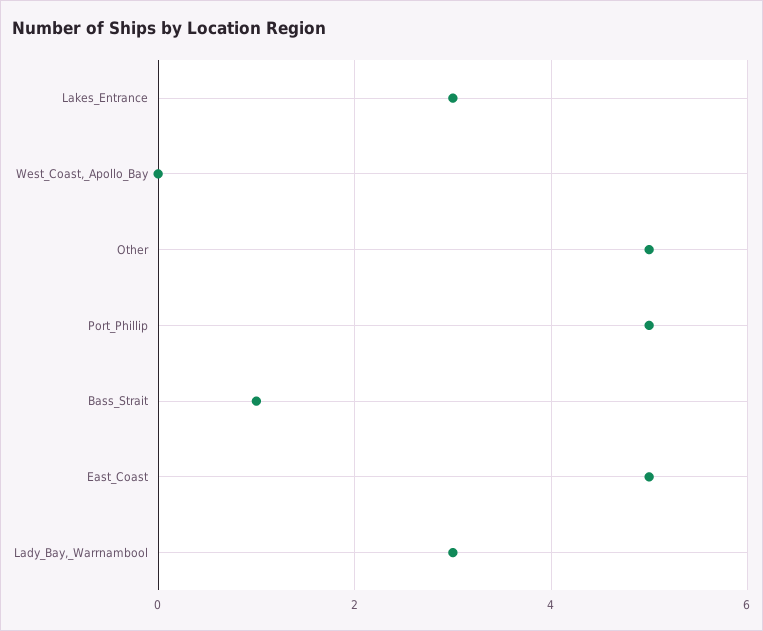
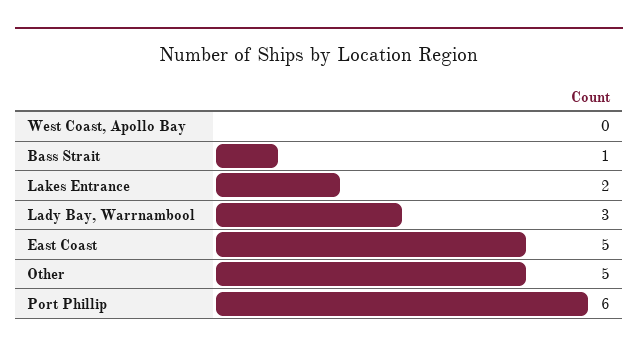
Lakes_Entrance: 3 -> 2
Port_Phillip: 5 -> 6

